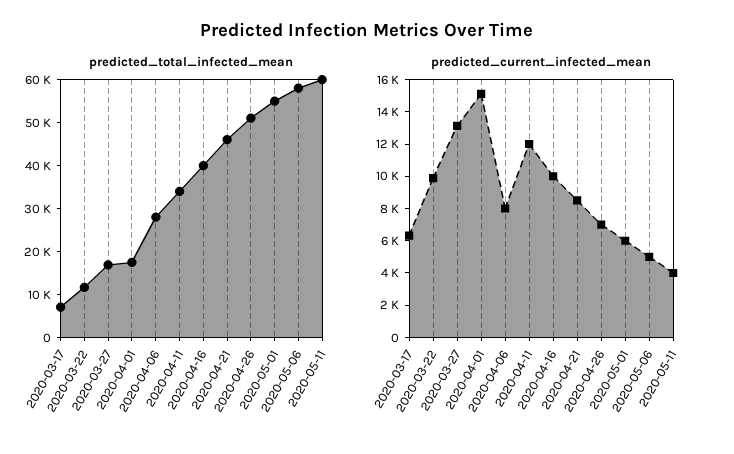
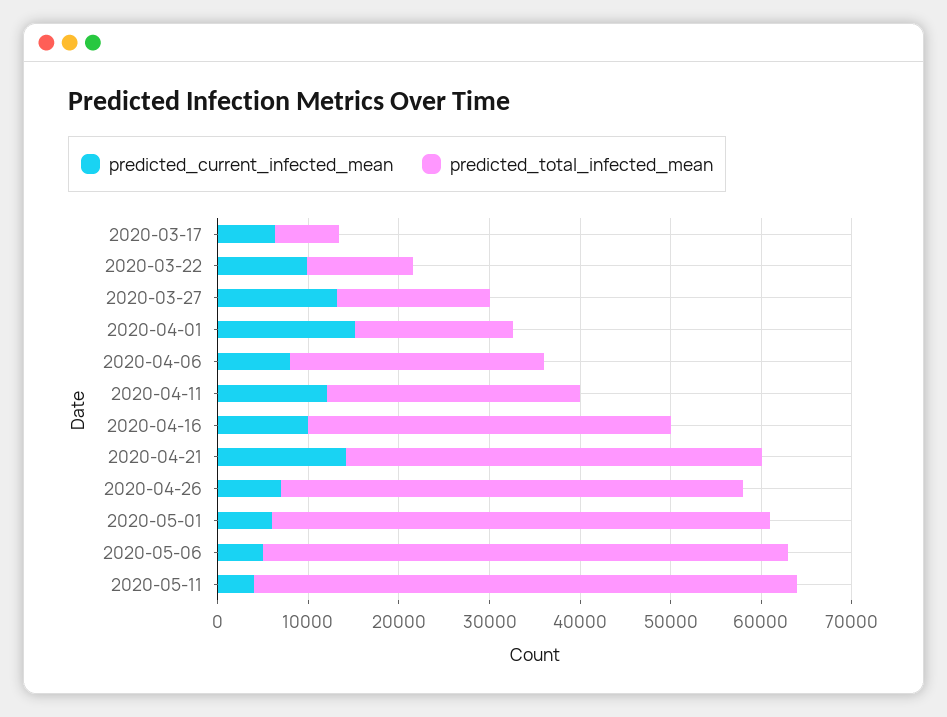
predicted_total_infected_mean, 2020-04-11: 34000 -> 28000
predicted_current_infected_mean, 2020-04-21: 8500 -> 14000

